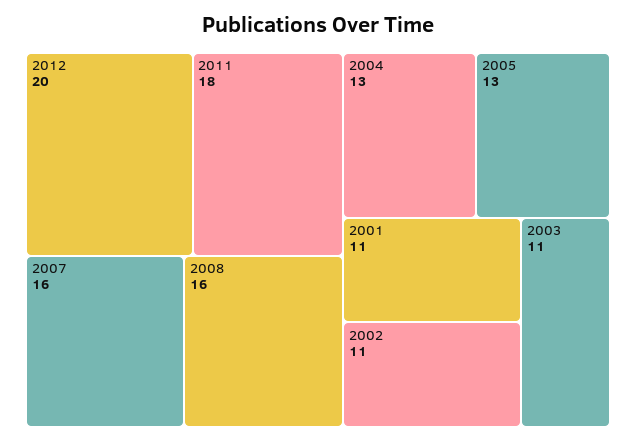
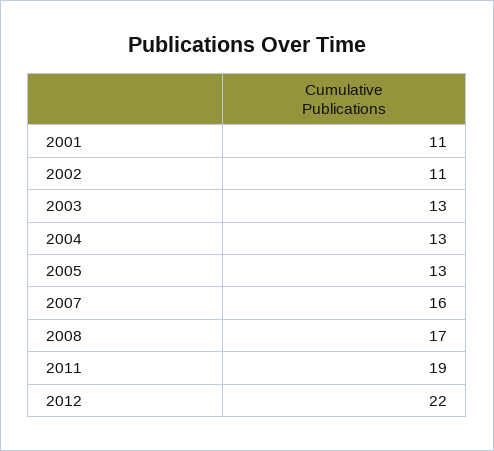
2012: 20 -> 22
2011: 18 -> 19
2008: 16 -> 17
2003: 11 -> 13

